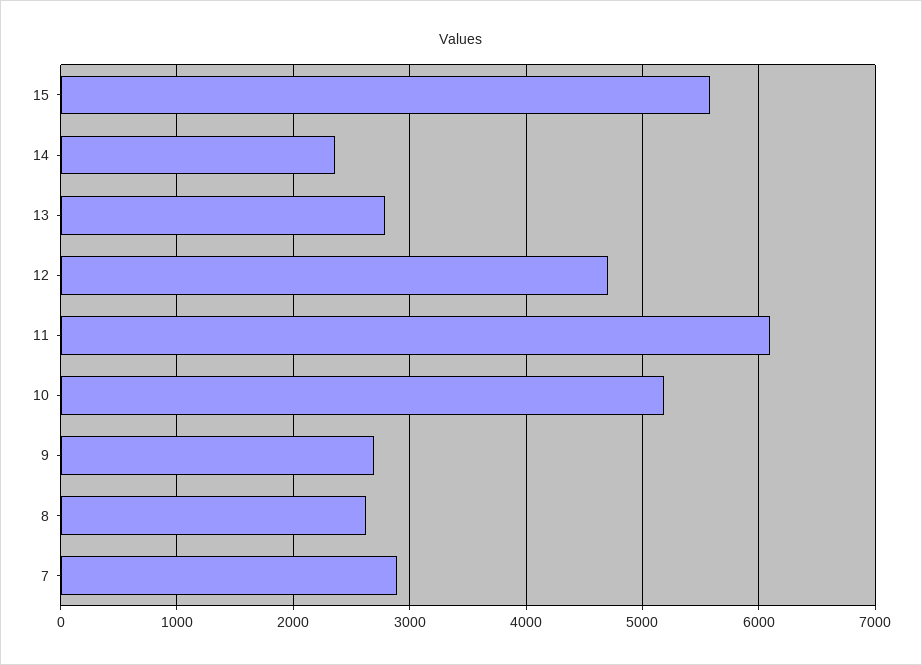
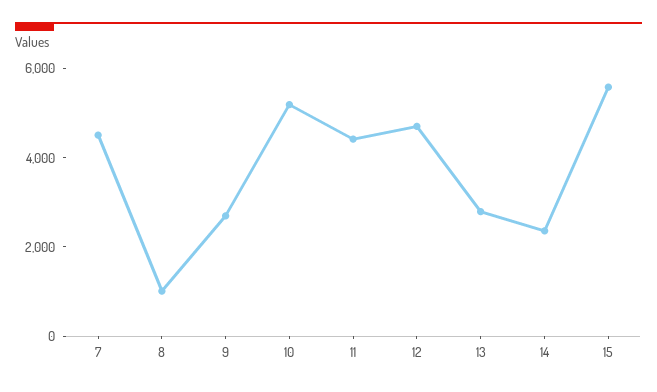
11: 6100 -> 4500
8: 2600 -> 1000
7: 2900 -> 4500

